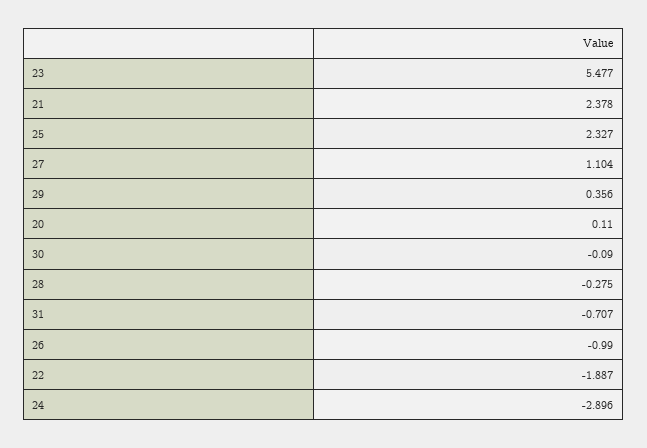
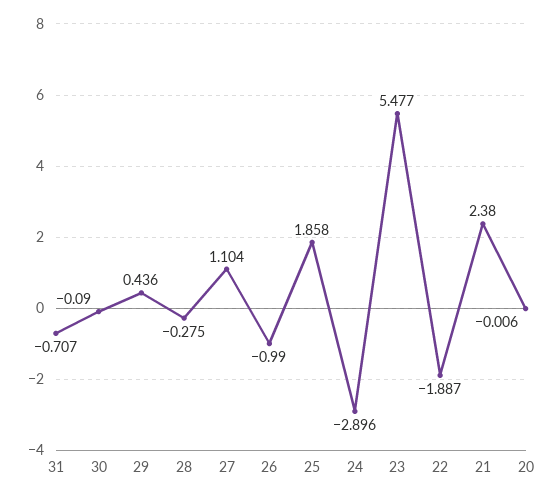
21: 2.378 -> 2.38
25: 2.327 -> 1.858
29: 0.356 -> 0.436
20: 0.11 -> -0.006

